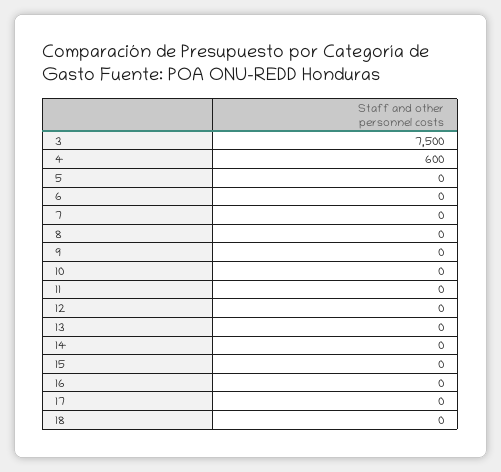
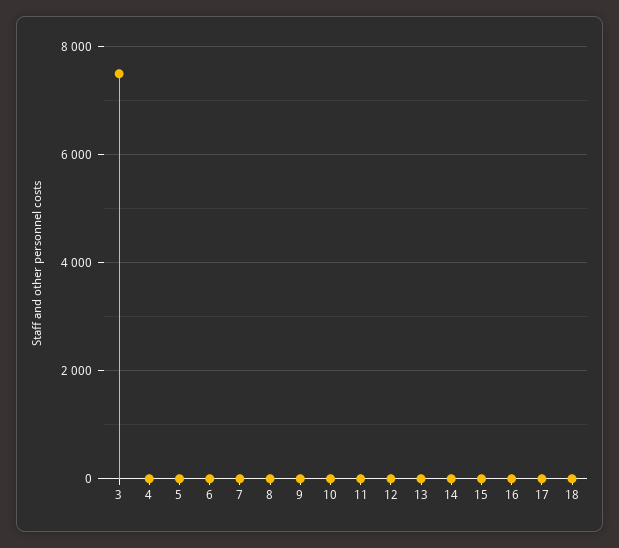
4: 600 -> 0

